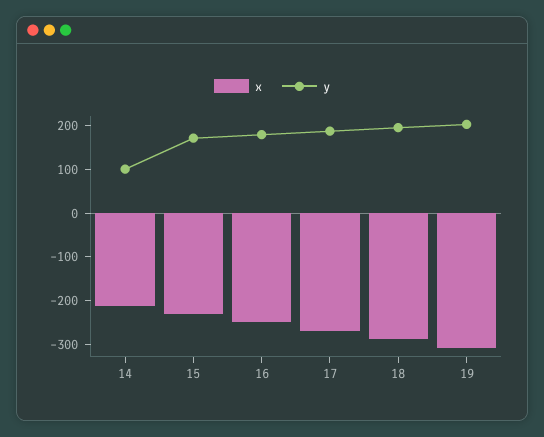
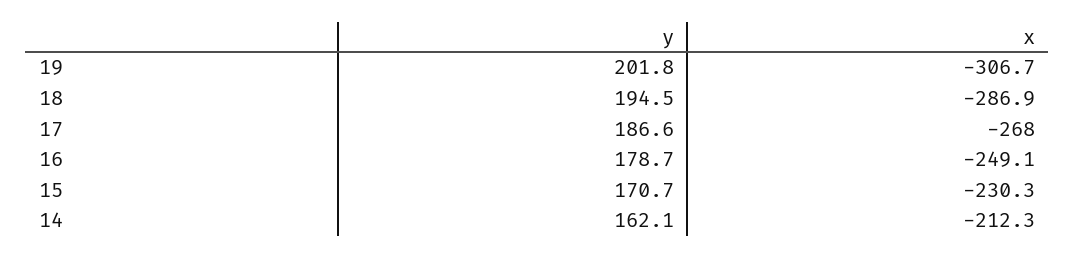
y, 14: 100 -> 162.1

